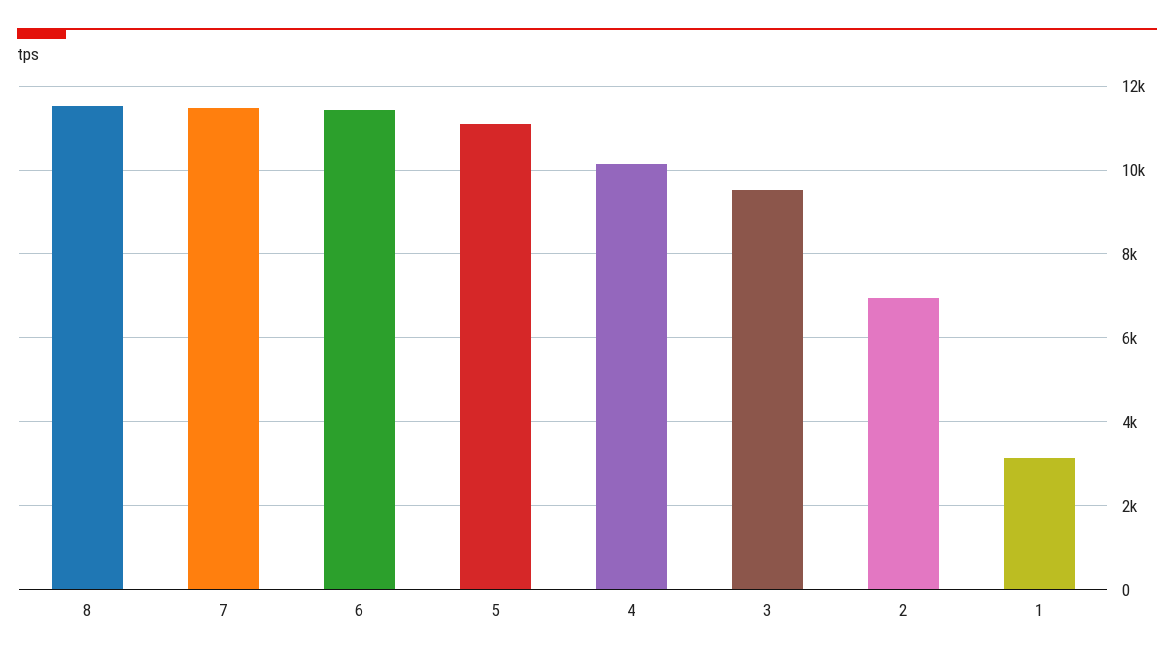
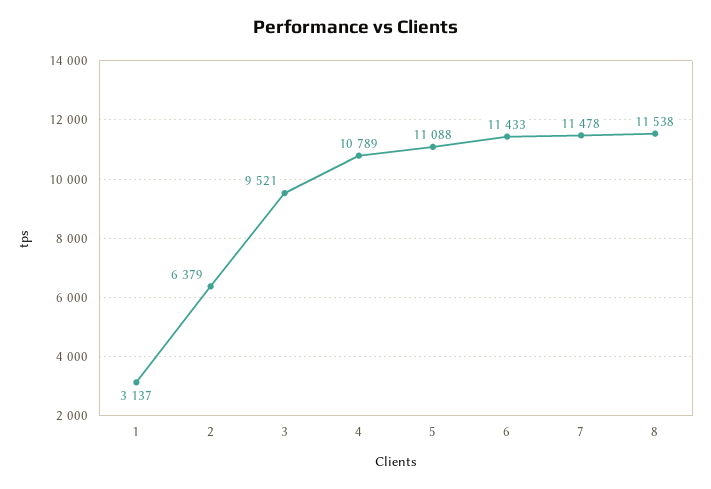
4: 10200 -> 10789
2: 7000 -> 6379

